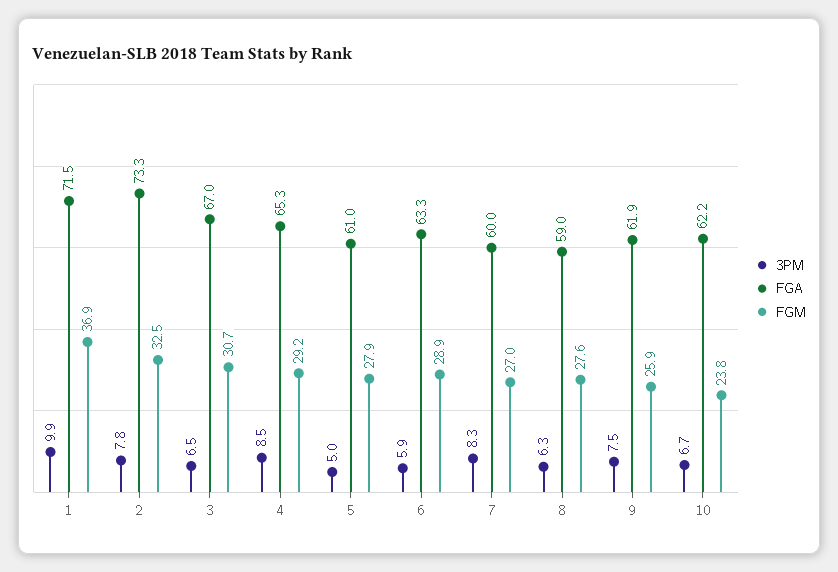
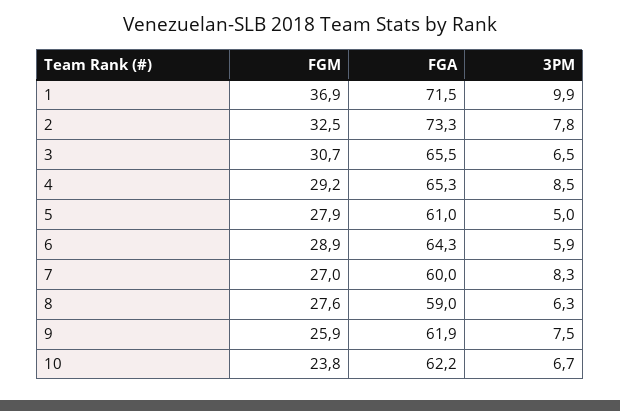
FGA, 3: 67 -> 65.5
FGA, 6: 63.3 -> 64.3

